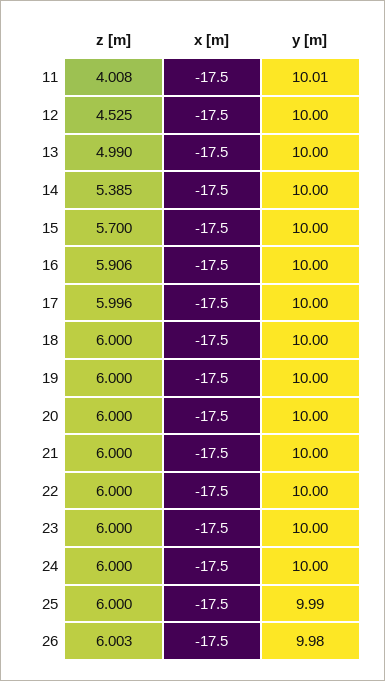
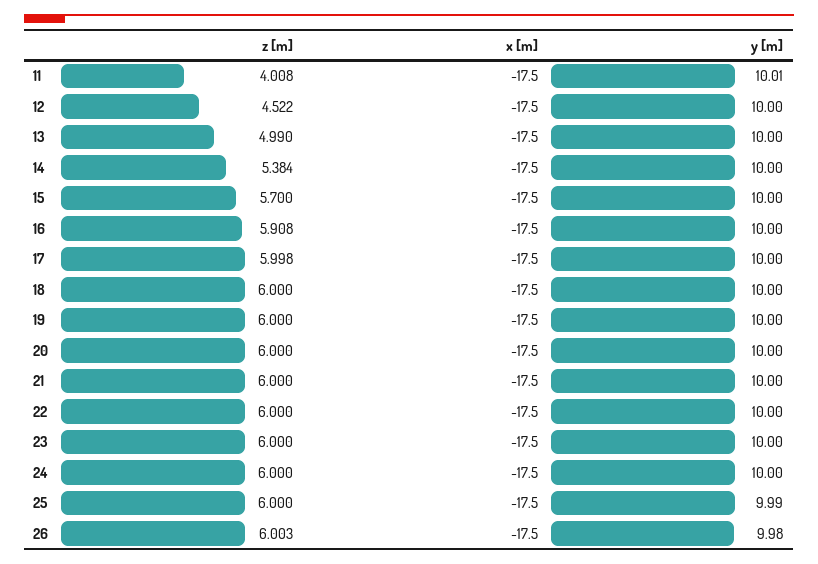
z [m], 12: 4.525 -> 4.522
z [m], 14: 5.385 -> 5.384
z [m], 16: 5.906 -> 5.908
z [m], 17: 5.996 -> 5.998

